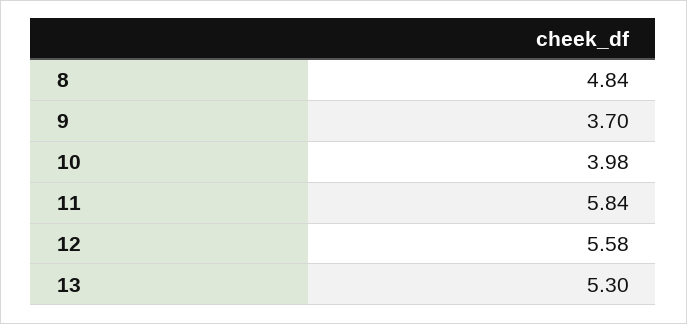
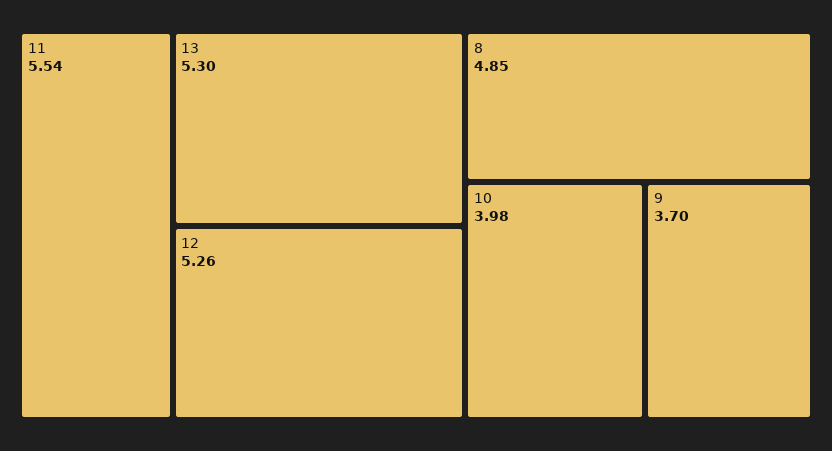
8: 4.84 -> 4.85
11: 5.84 -> 5.54
12: 5.58 -> 5.26

